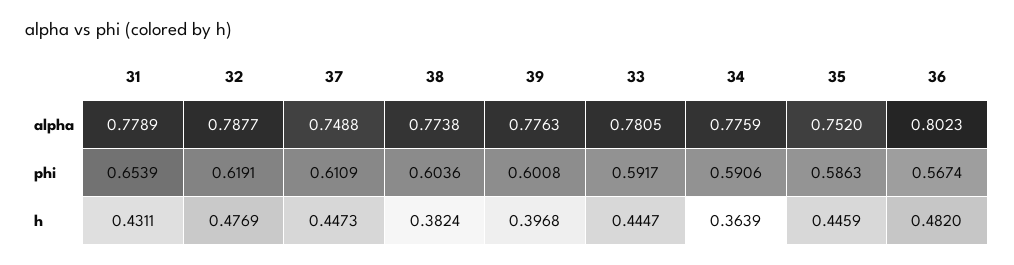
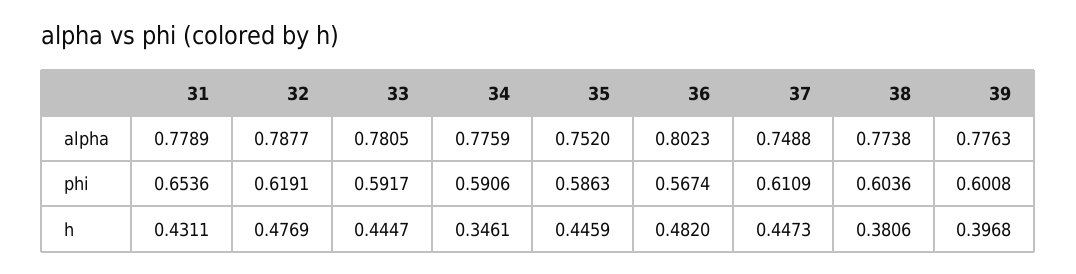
31, phi: 0.6539 -> 0.6536
38, h: 0.3824 -> 0.3806
34, h: 0.3639 -> 0.3461

